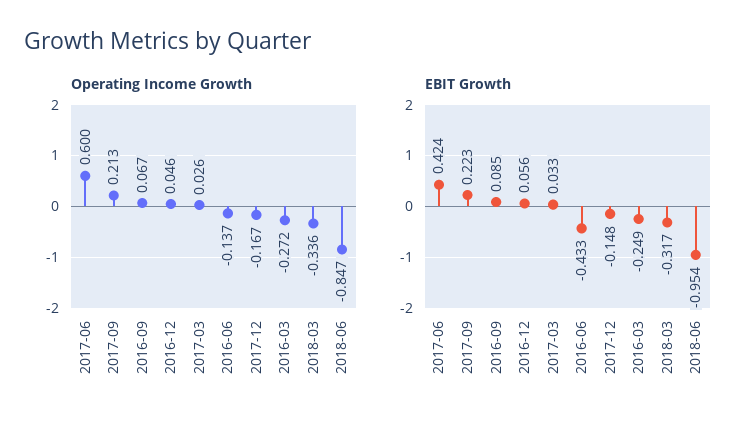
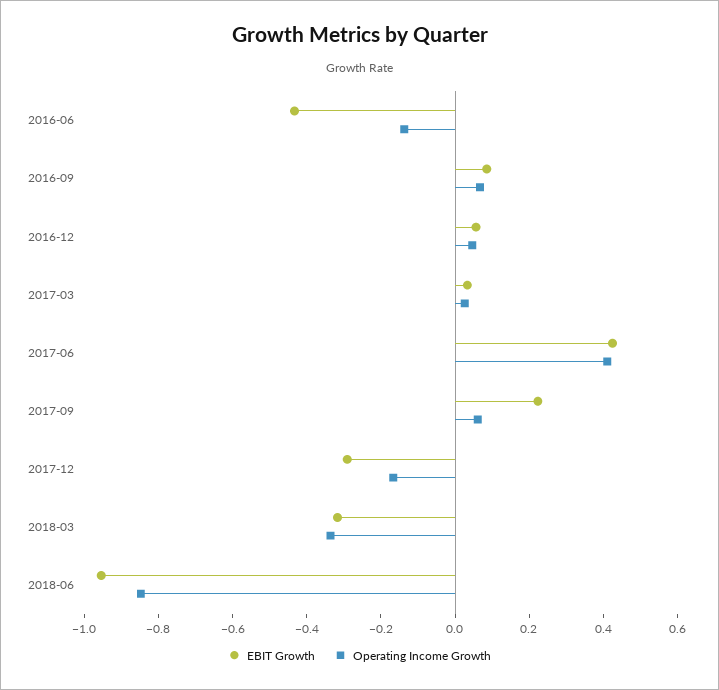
Operating Income Growth, 2017-06: 0.6 -> 0.4
Operating Income Growth, 2017-09: 0.213 -> 0.05
Operating Income Growth, 2016-03: -0.272 -> none
EBIT Growth, 2017-12: -0.148 -> -0.3
EBIT Growth, 2016-03: -0.249 -> none

